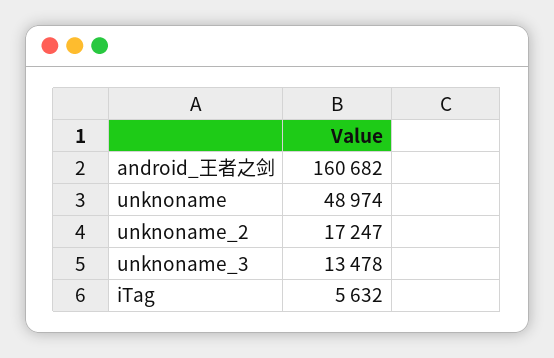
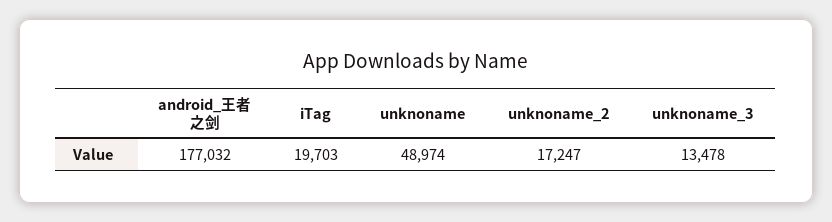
android_王者之剑: 160682 -> 177032
iTag: 5632 -> 19703

